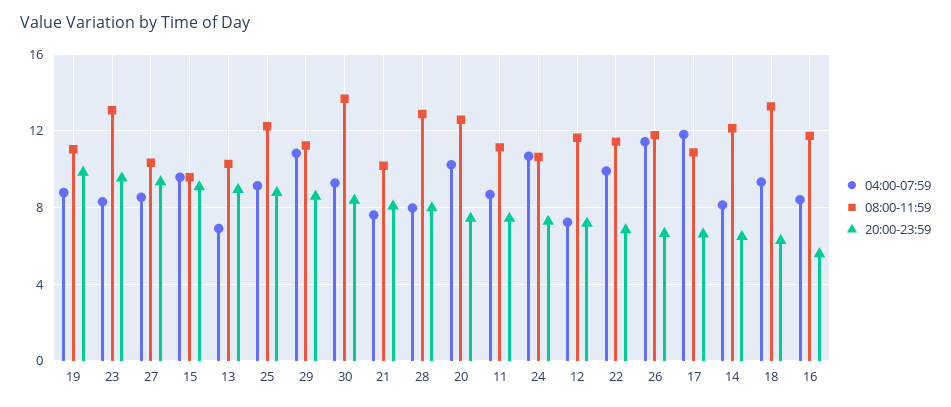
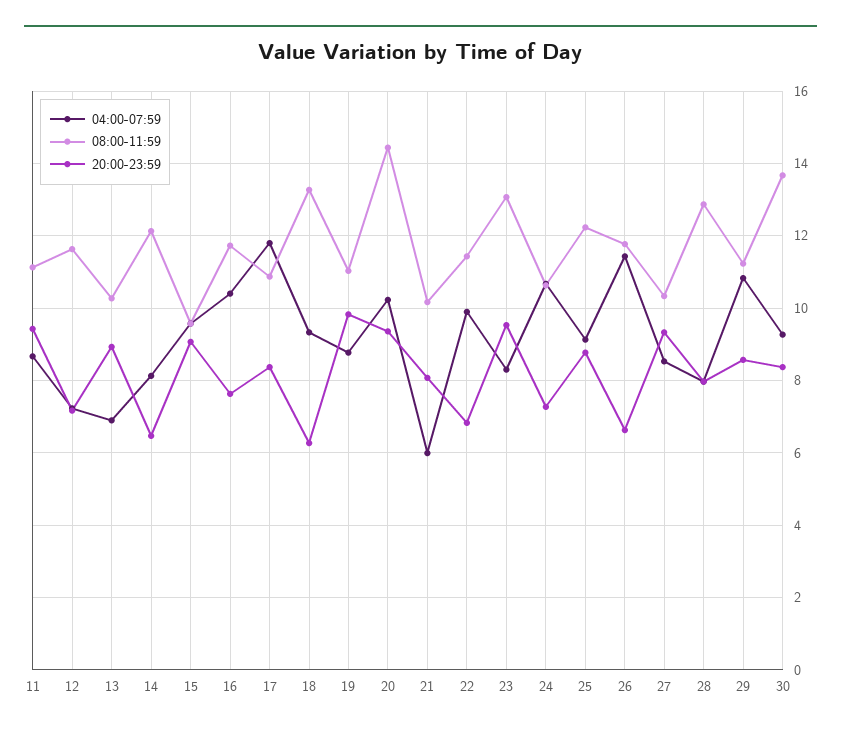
04:00-07:59, 21: 7.5 -> 6
08:00-11:59, 20: 12.5 -> 14.4
20:00-23:59, 20: 7.5 -> 9.4
20:00-23:59, 11: 7.5 -> 9.4
20:00-23:59, 17: 6.5 -> 8.4
04:00-07:59, 16: 8.5 -> 10.4
20:00-23:59, 16: 5.5 -> 7.6

